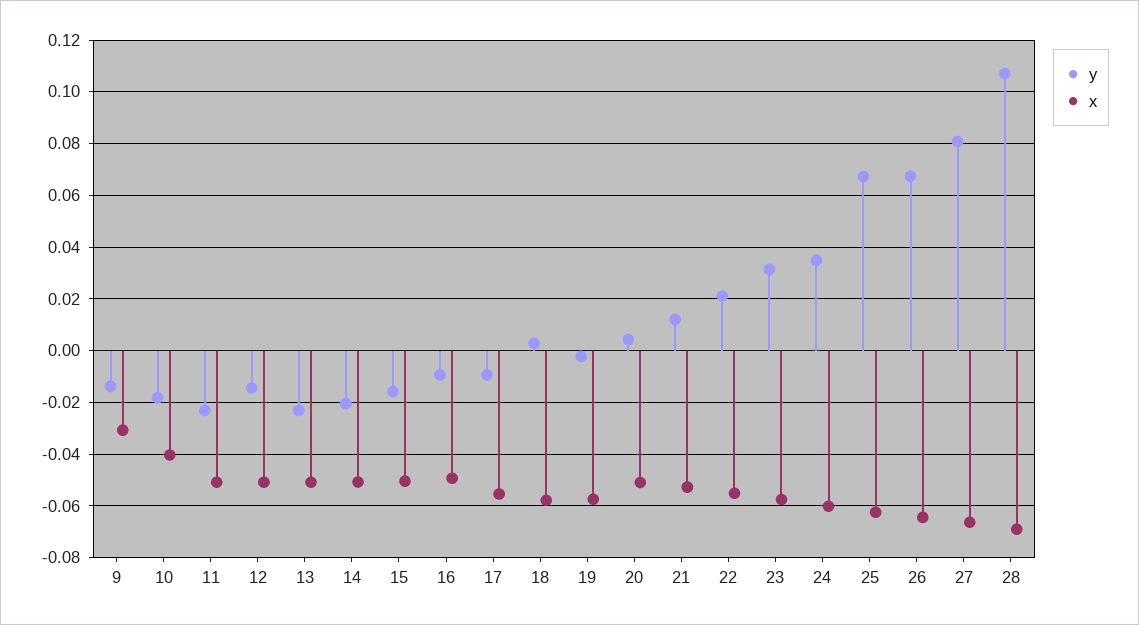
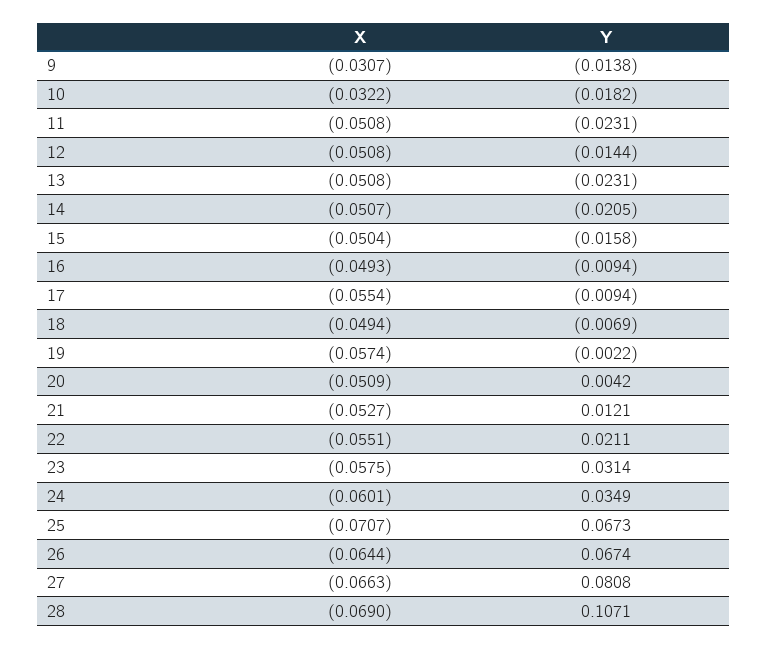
x, 10: -0.04 -> -0.0322
y, 18: 0.0025 -> -0.0069
x, 18: -0.0575 -> -0.0494
x, 25: -0.0625 -> -0.0707

